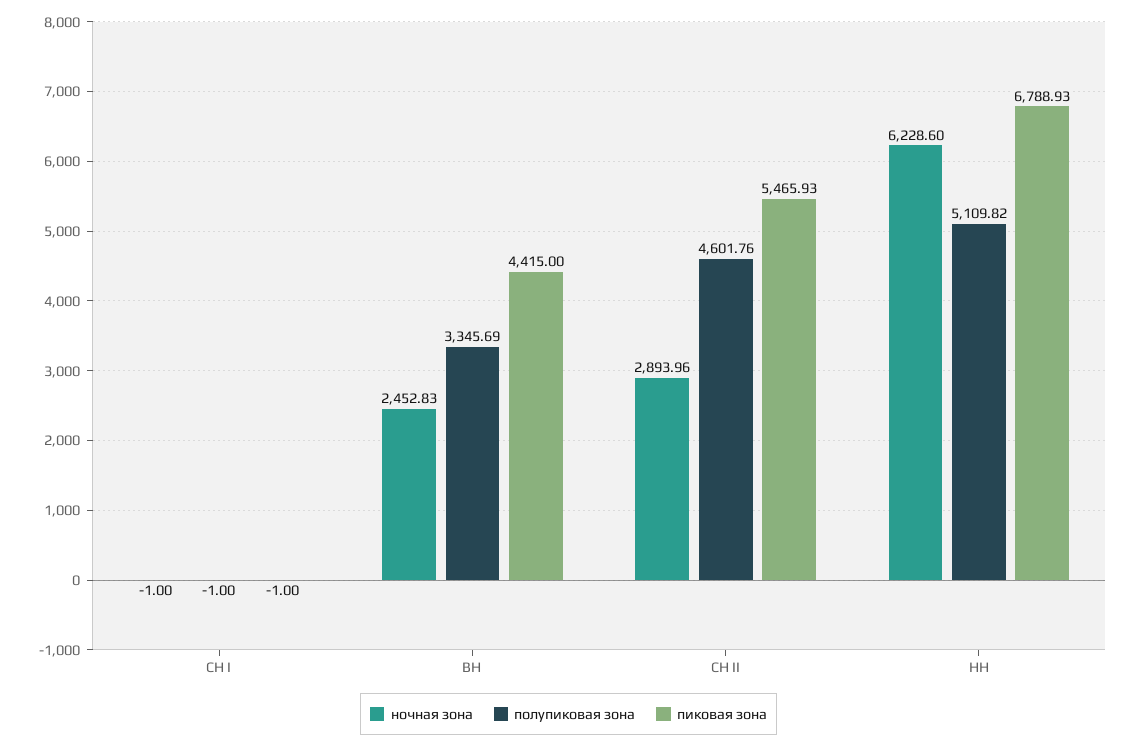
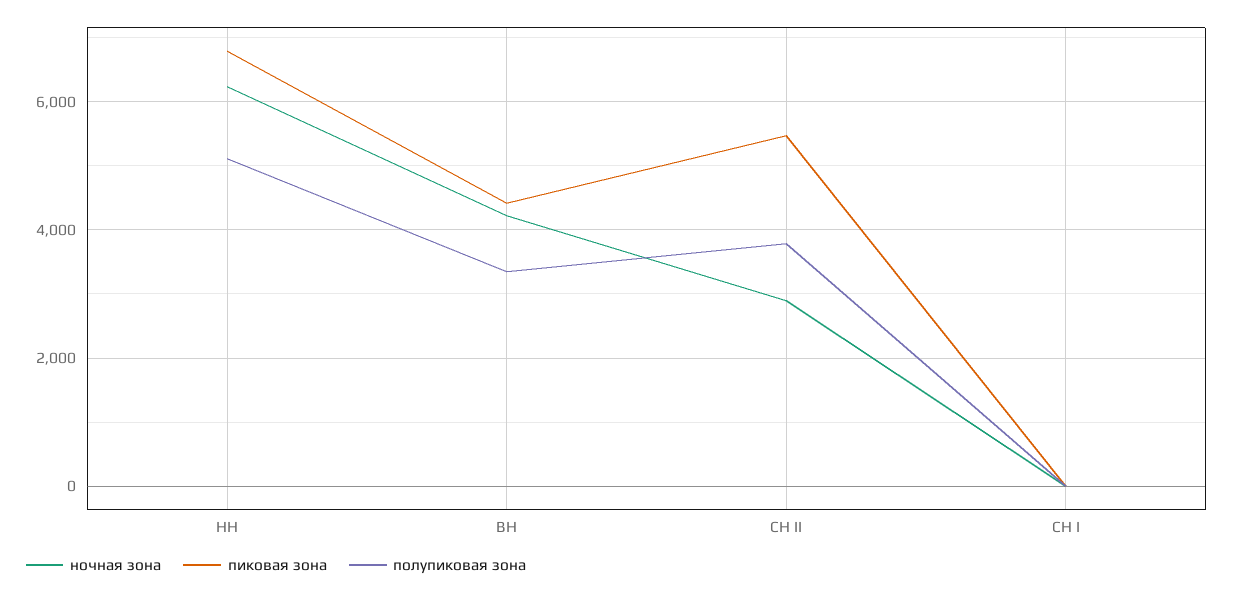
ночная зона, ВН: 2452.83 -> 4200
полупиковая зона, СН II: 4601.76 -> 3800

